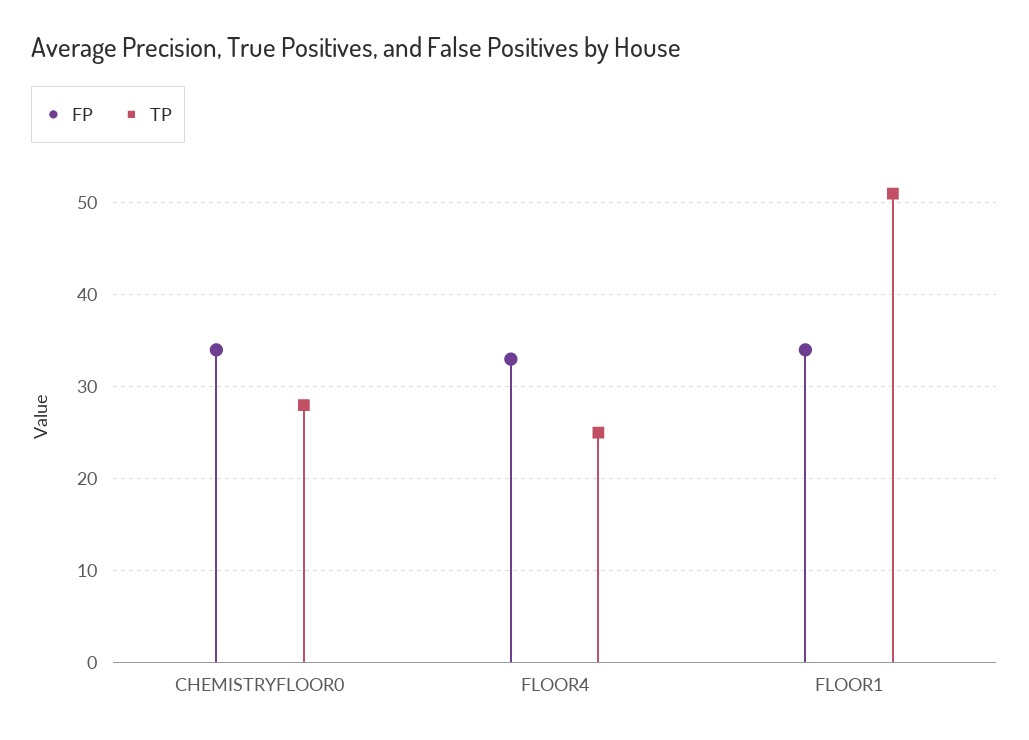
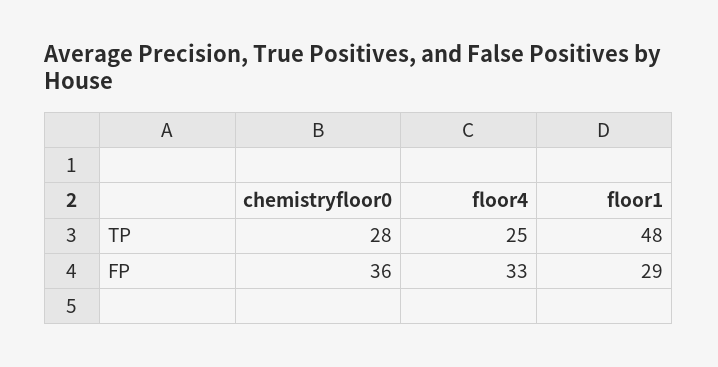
FP, CHEMISTRYFLOOR0: 34 -> 36
FP, FLOOR1: 34 -> 29
TP, FLOOR1: 51 -> 48

